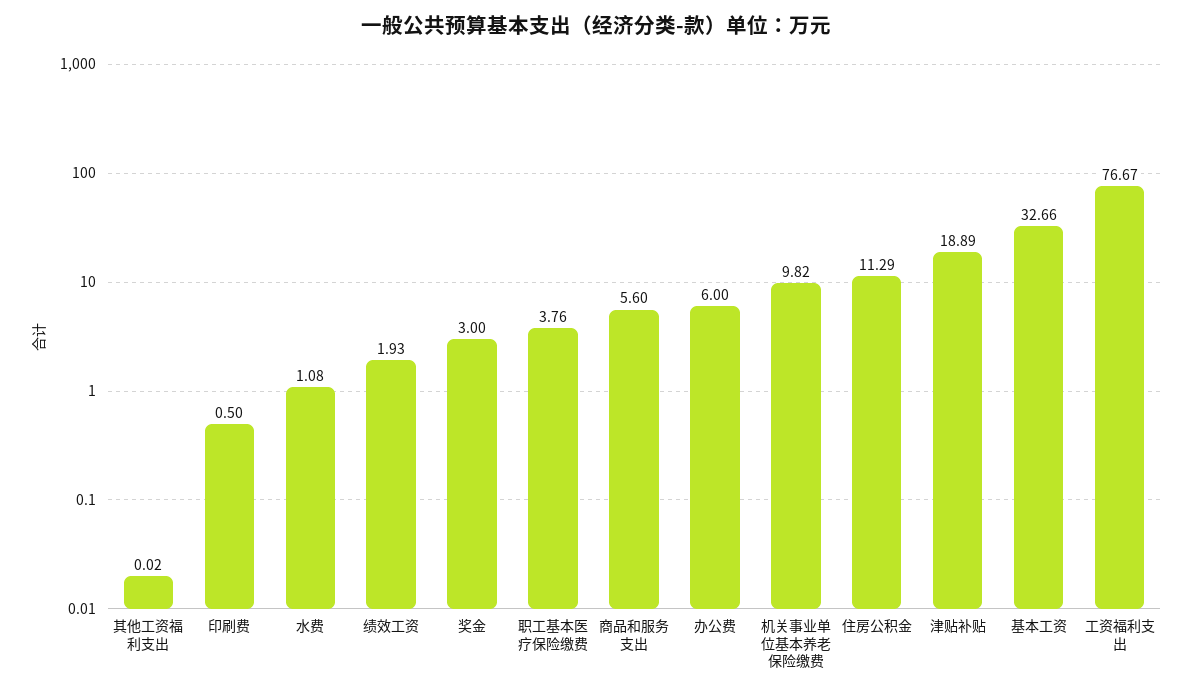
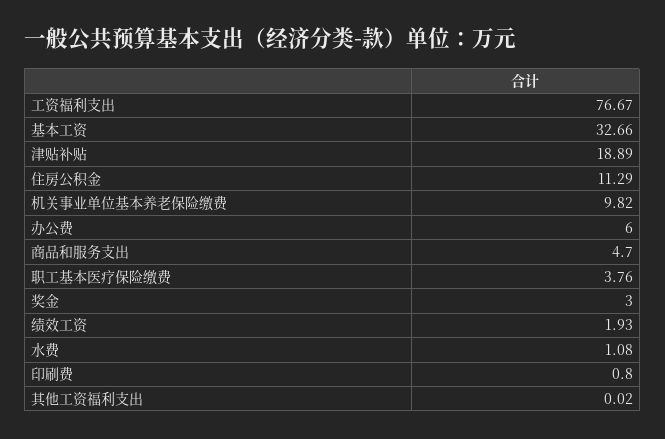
印刷费: 0.5 -> 0.8
商品和服务支出: 5.6 -> 4.7

